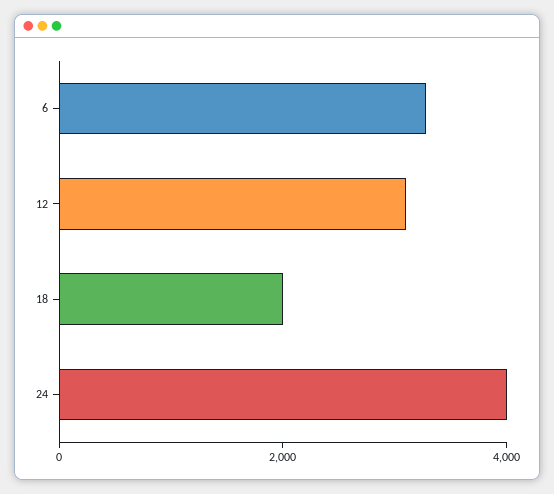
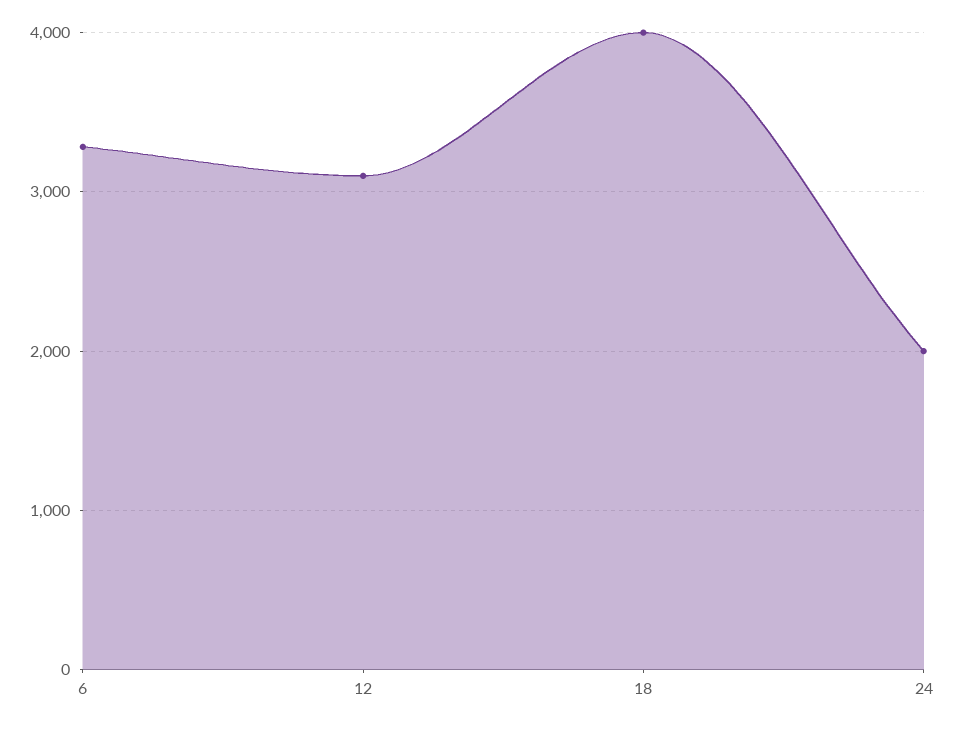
18: 2000 -> 4000
24: 4000 -> 2000

